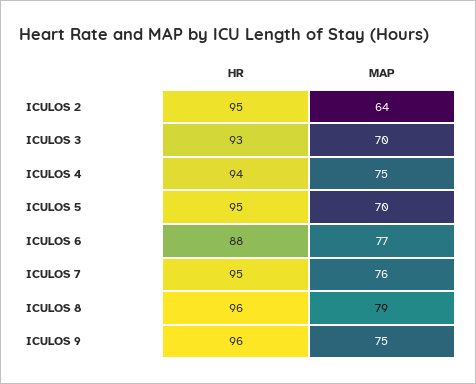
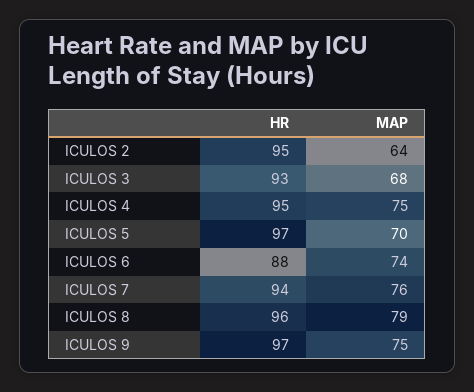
MAP, ICULOS 3: 70 -> 68
HR, ICULOS 4: 94 -> 95
HR, ICULOS 5: 95 -> 97
MAP, ICULOS 6: 77 -> 74
HR, ICULOS 7: 95 -> 94
HR, ICULOS 9: 96 -> 97

